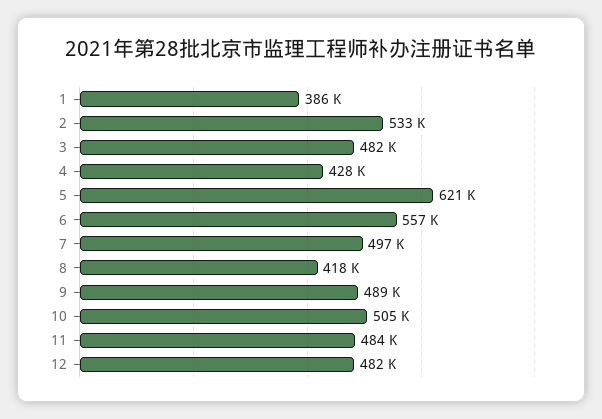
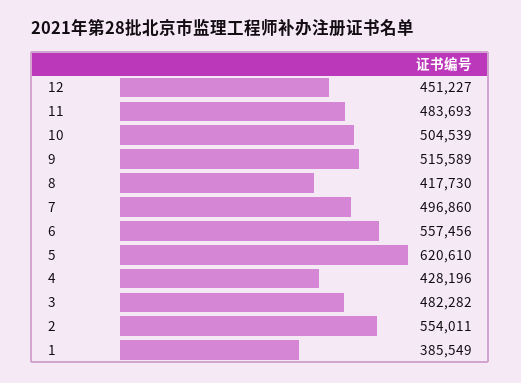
2: 533000 -> 554011
9: 489000 -> 515589
12: 482000 -> 451227

